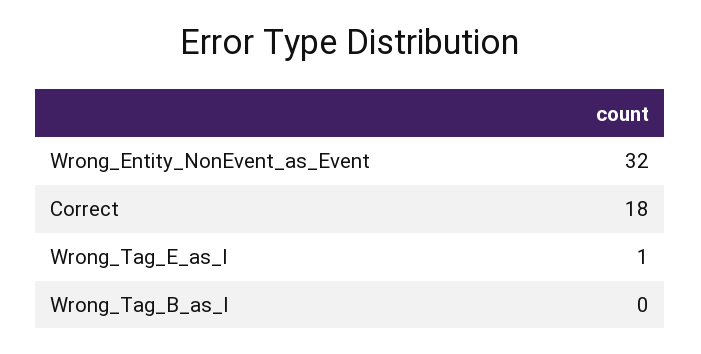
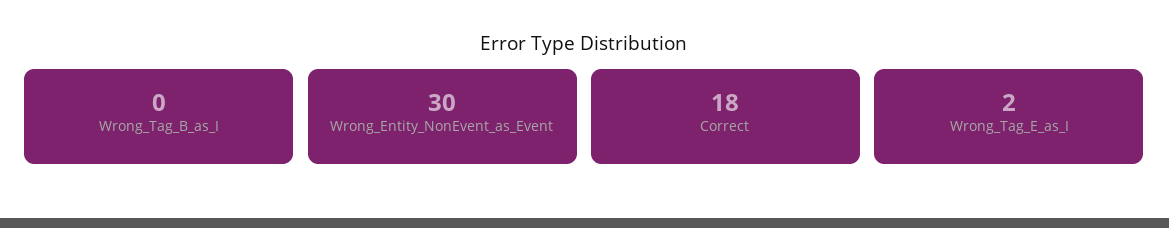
Wrong_Entity_NonEvent_as_Event: 32 -> 30
Wrong_Tag_E_as_I: 1 -> 2

